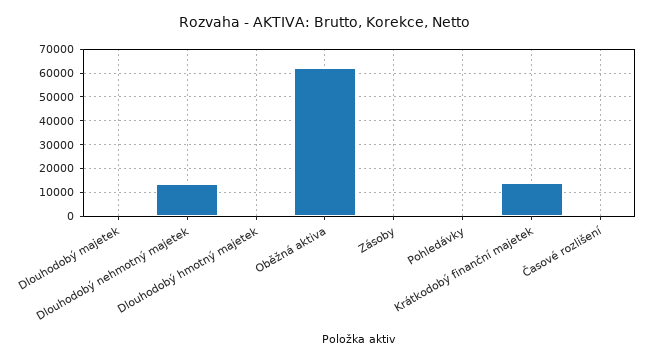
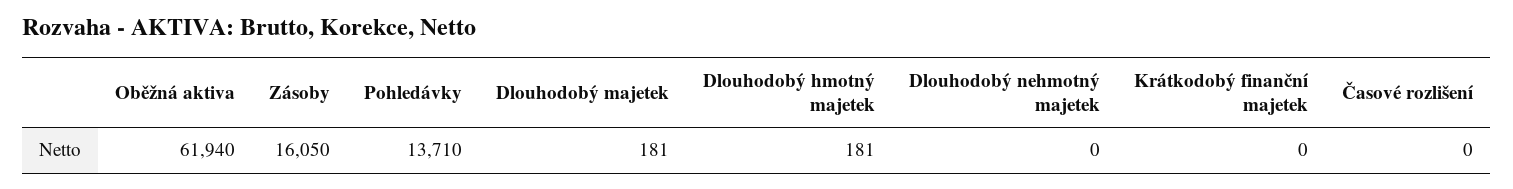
Dlouhodobý nehmotný majetek: 15000 -> 0
Zásoby: 0 -> 16050
Pohledávky: 0 -> 13710
Krátkodobý finanční majetek: 15000 -> 0

